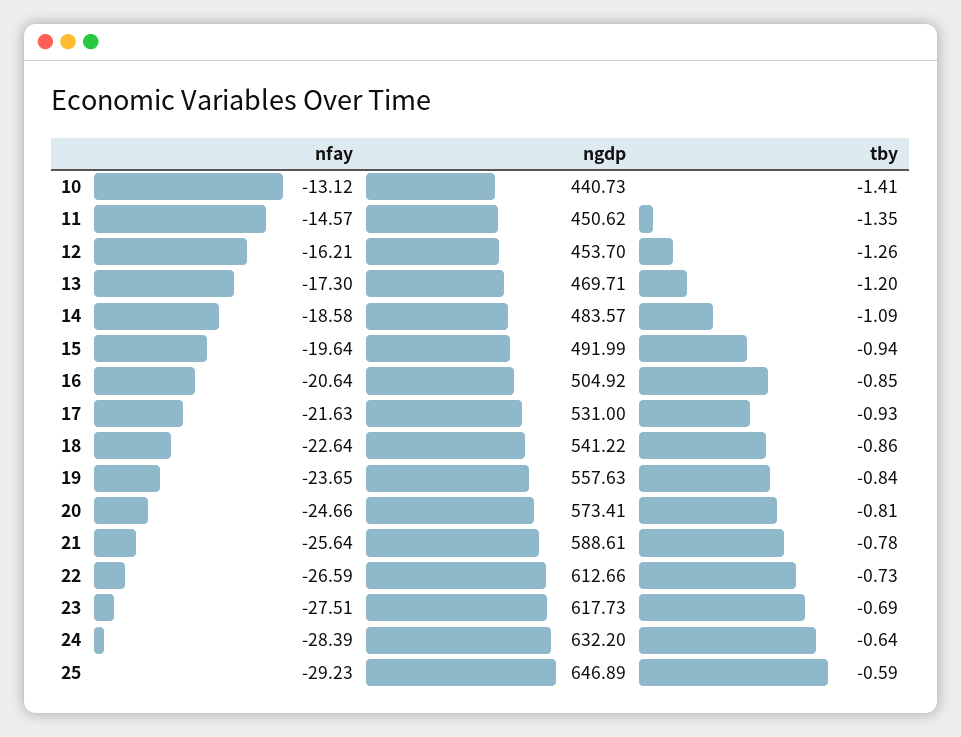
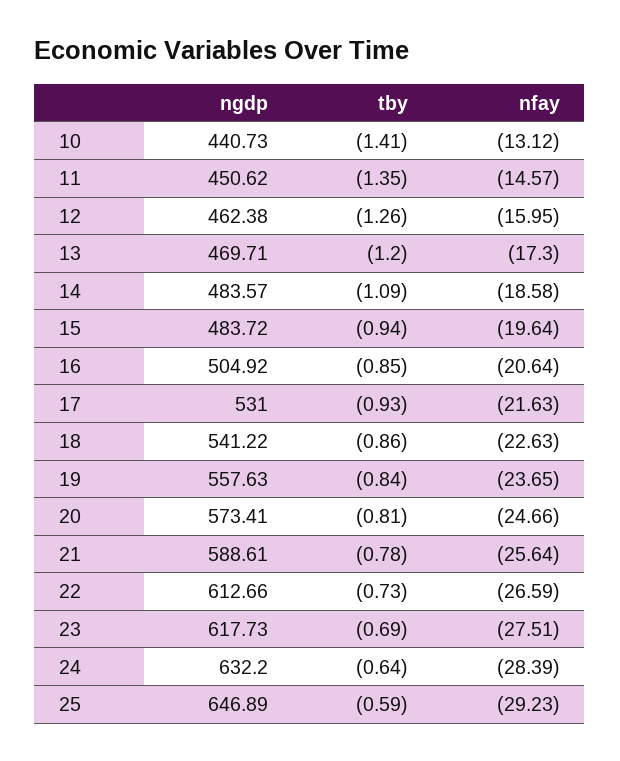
nfay, 12: -16.21 -> -15.95
ngdp, 12: 453.7 -> 462.38
ngdp, 15: 491.99 -> 483.72
nfay, 18: -22.64 -> -22.63

